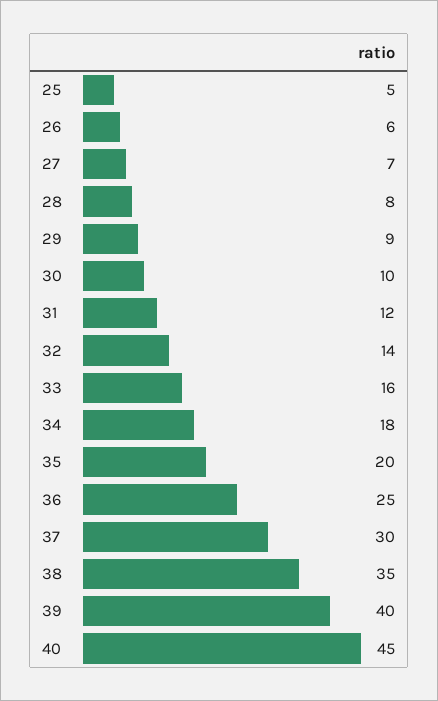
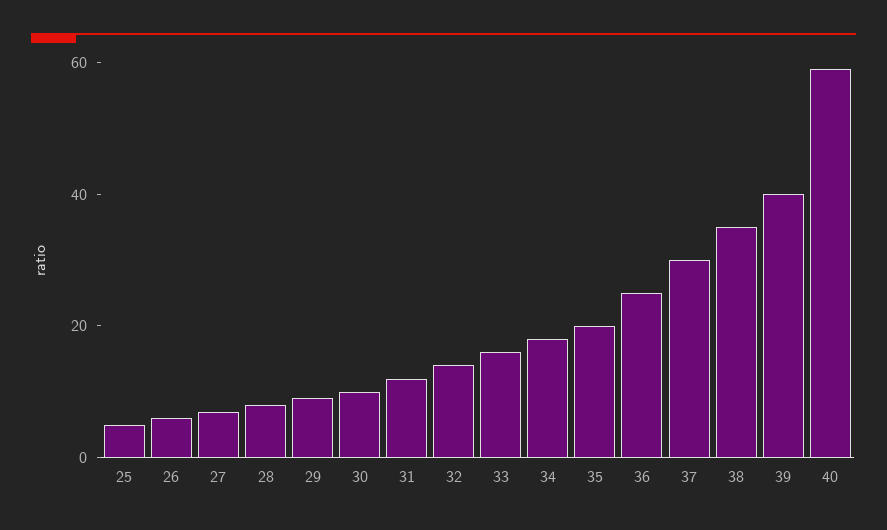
40: 45 -> 60

